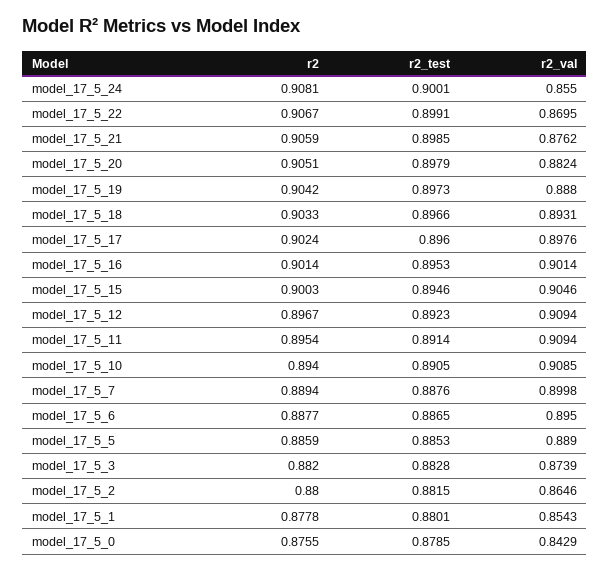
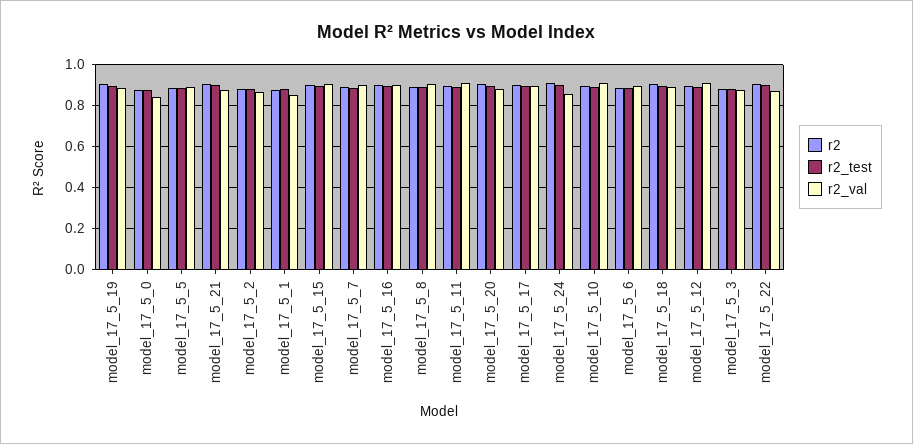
r2, model_17_5_8: none -> 0.9
r2_test, model_17_5_8: none -> 0.9
r2_val, model_17_5_8: none -> 0.9

